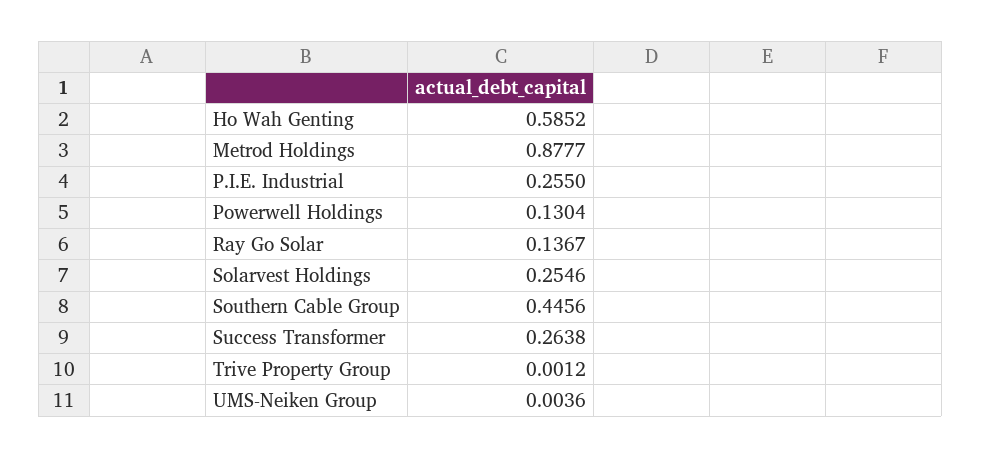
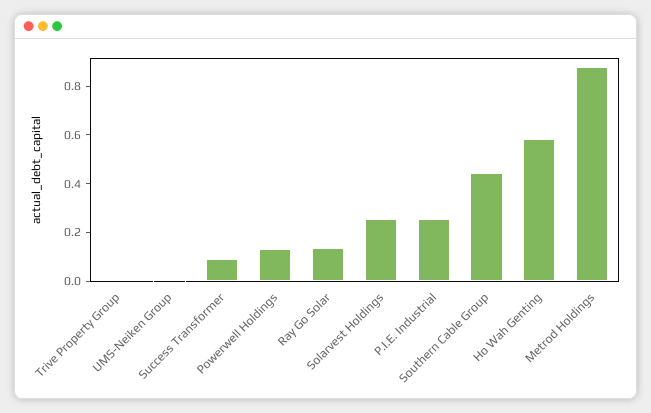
Success Transformer: 0.2638 -> 0.1

